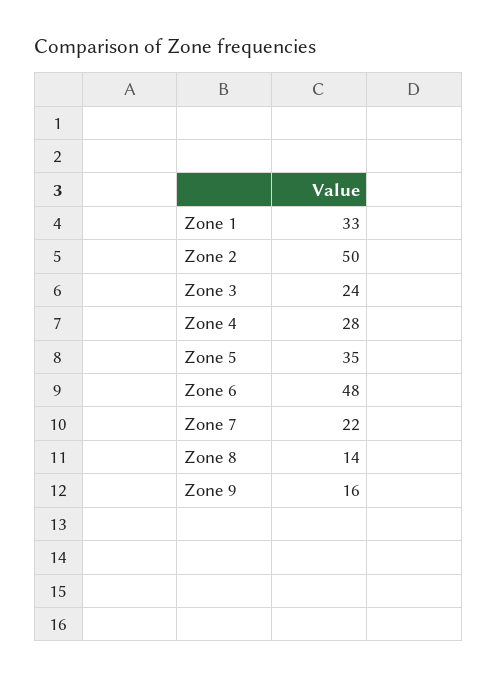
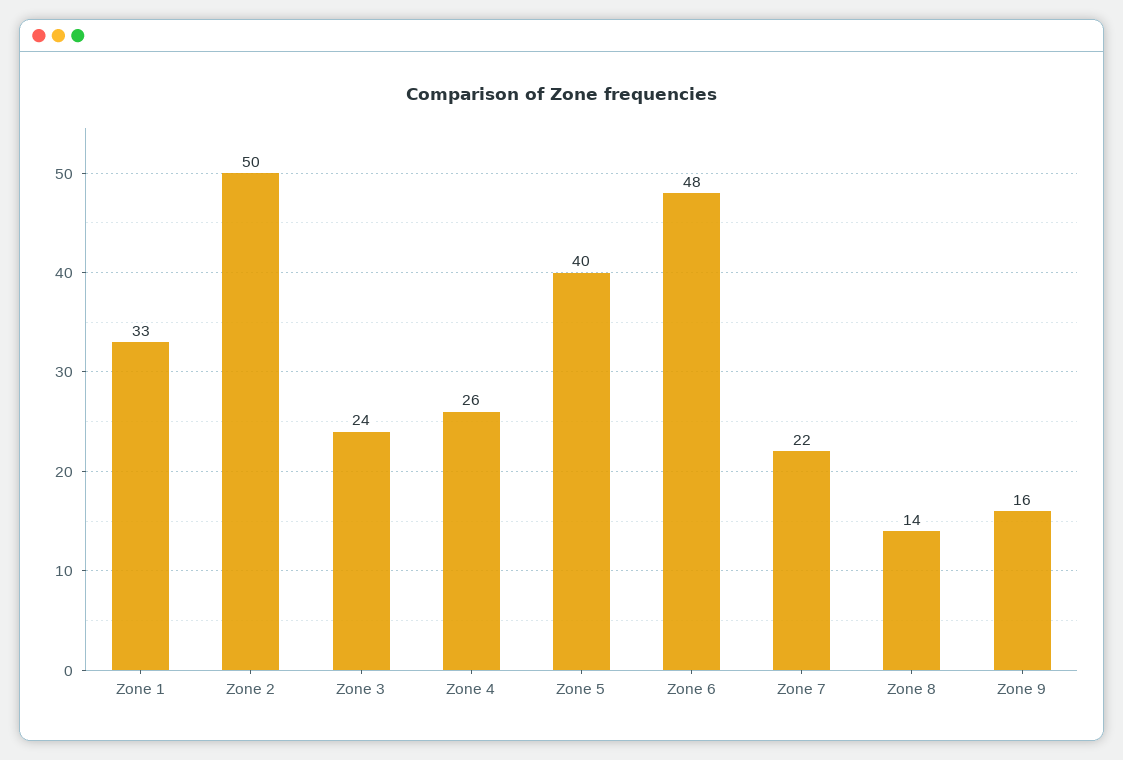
Zone 4: 28 -> 26
Zone 5: 35 -> 40

